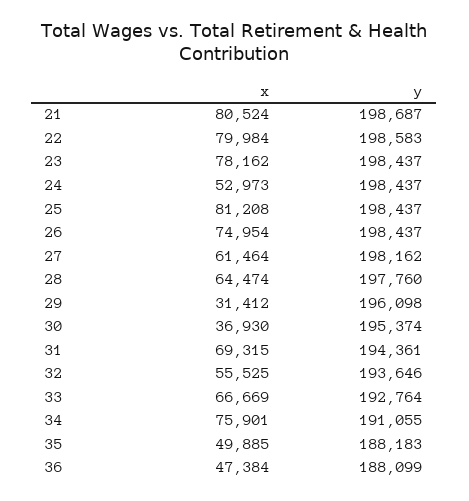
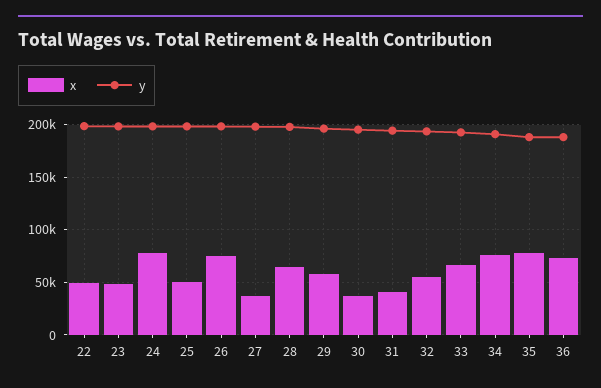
x, 21: 80524 -> none
y, 21: 198687 -> none
x, 22: 79984 -> 50000
x, 23: 78162 -> 50000
x, 24: 52973 -> 80000
x, 25: 81208 -> 50000
x, 27: 61464 -> 40000
x, 29: 31412 -> 60000
x, 31: 69315 -> 40000
x, 35: 49885 -> 80000
x, 36: 47384 -> 70000

